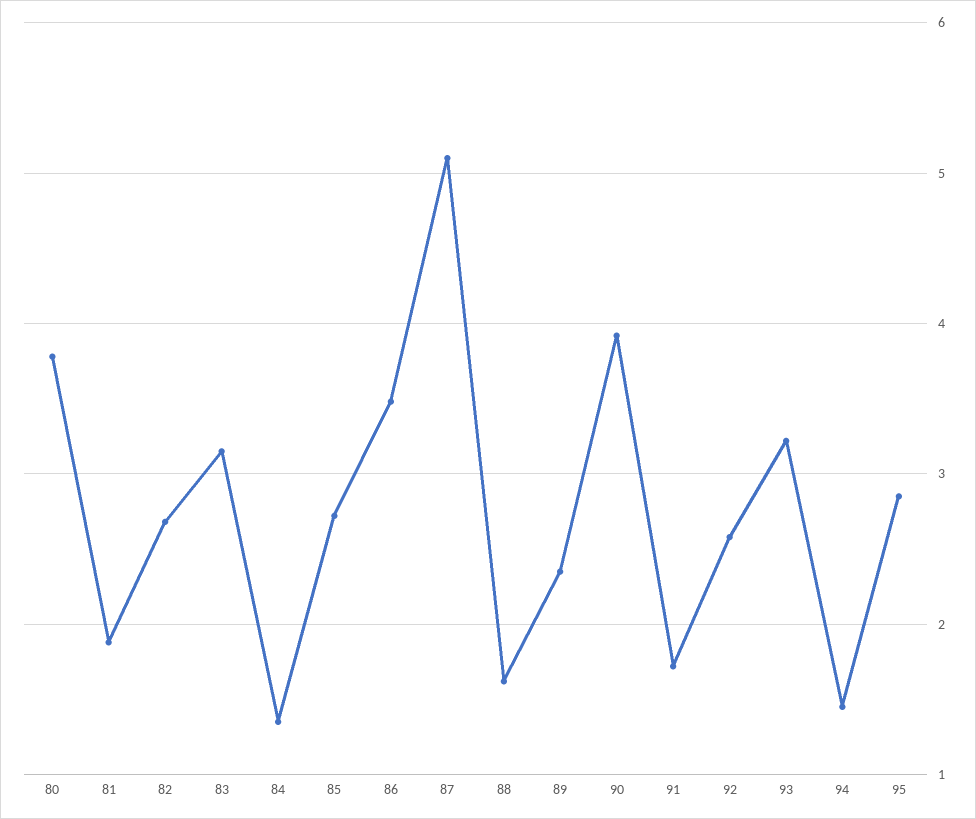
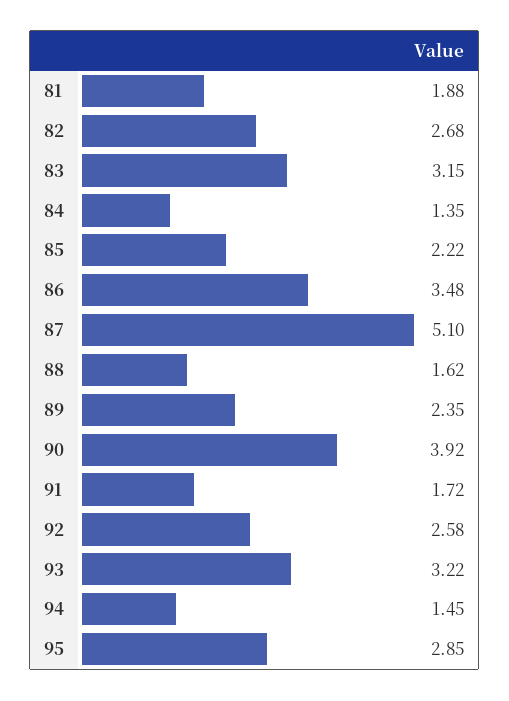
80: 3.8 -> none
85: 2.7 -> 2.22

